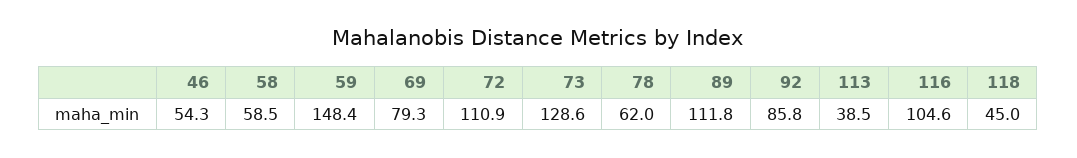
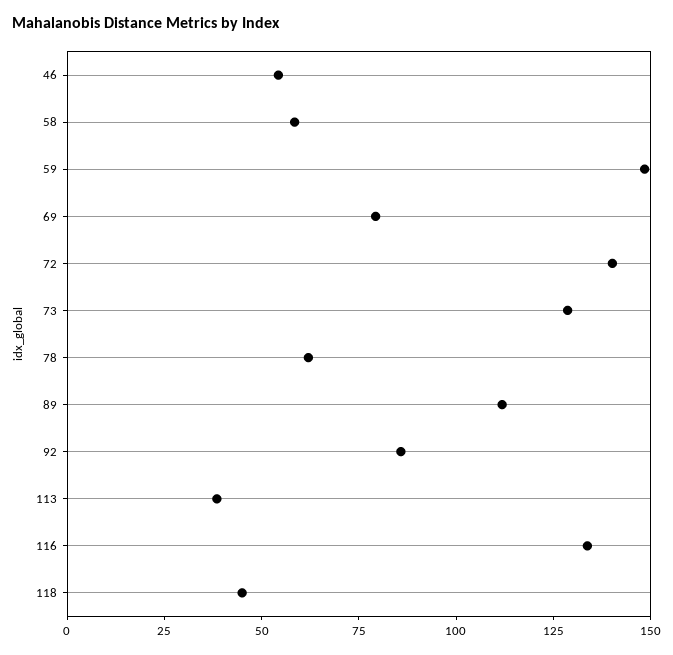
72: 110.9 -> 140
116: 104.6 -> 135

